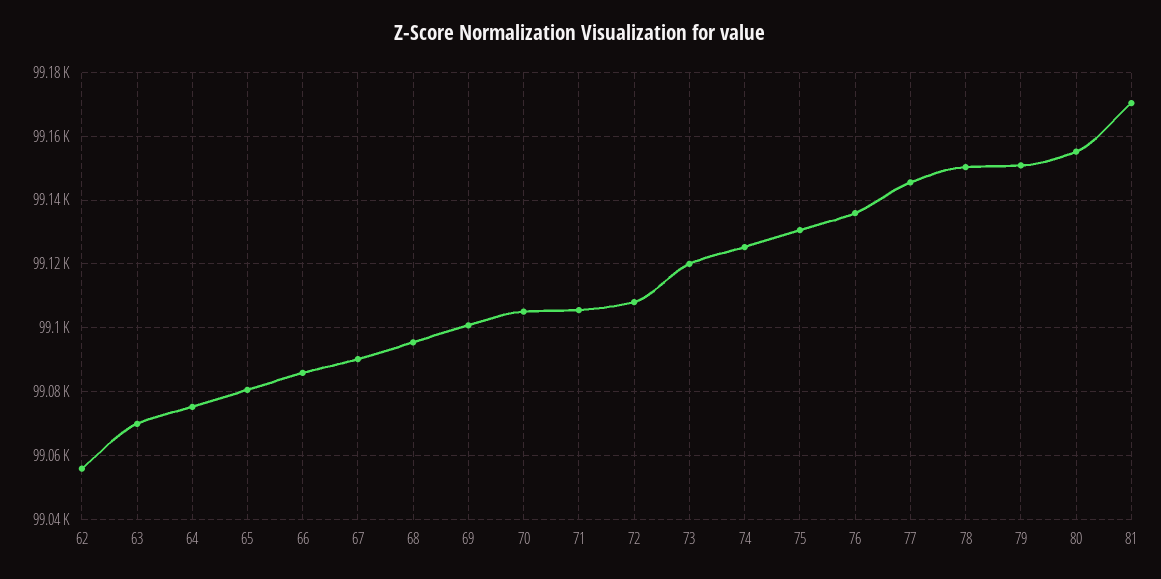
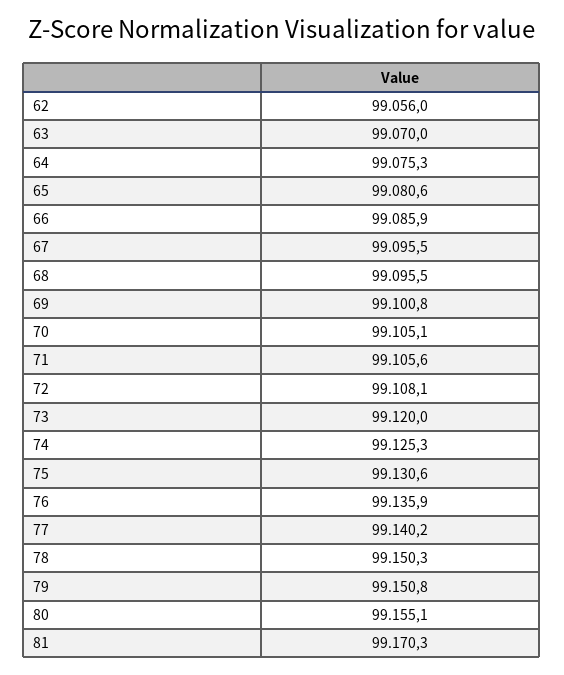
67: 99090 -> 99095.5
77: 99146 -> 99140.2

